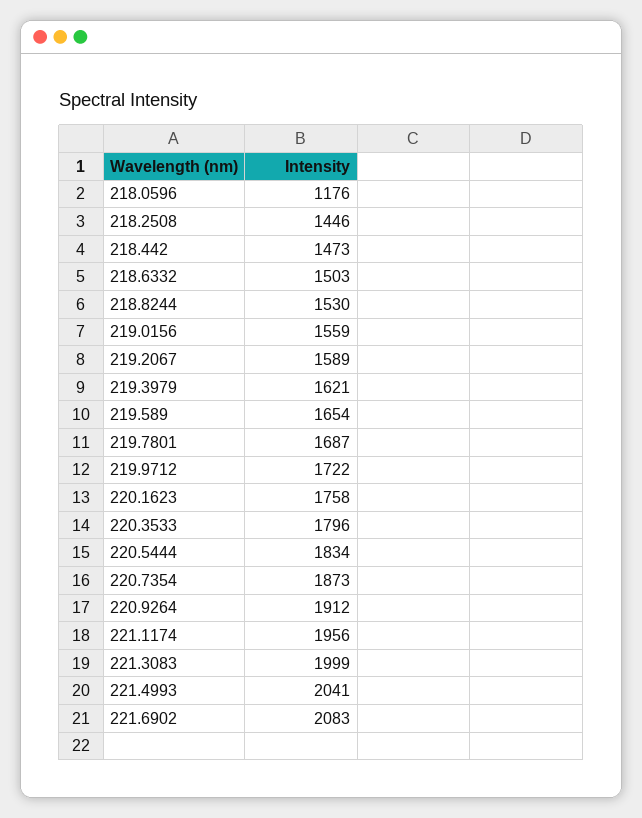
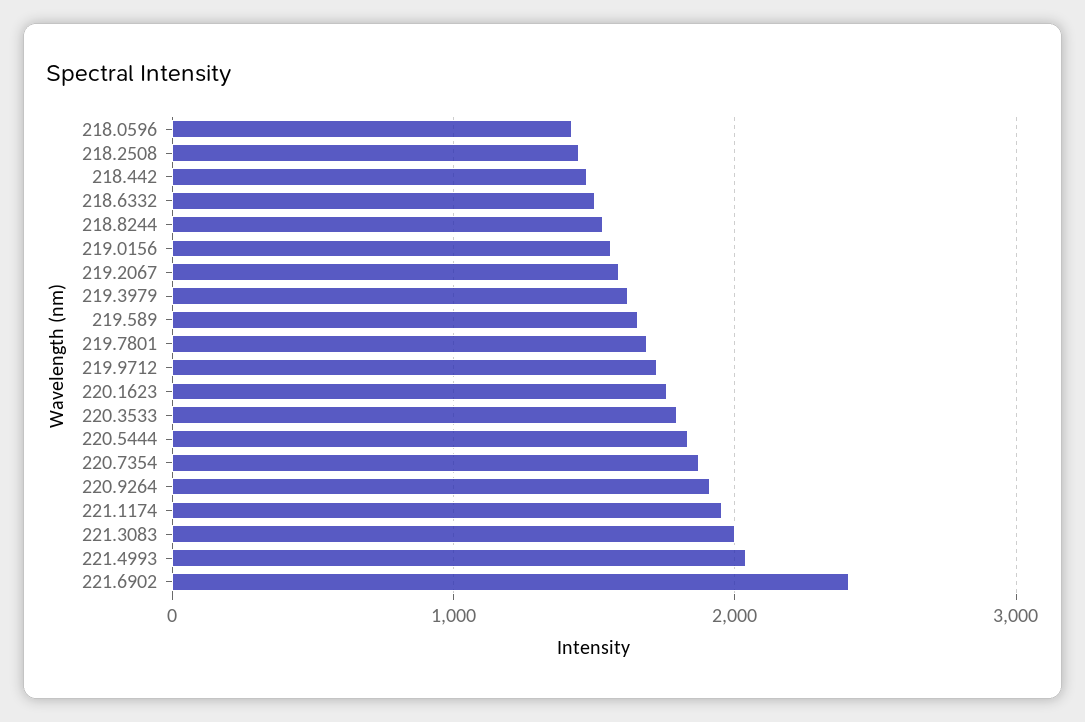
218.0596: 1176 -> 1400
221.6902: 2083 -> 2400

